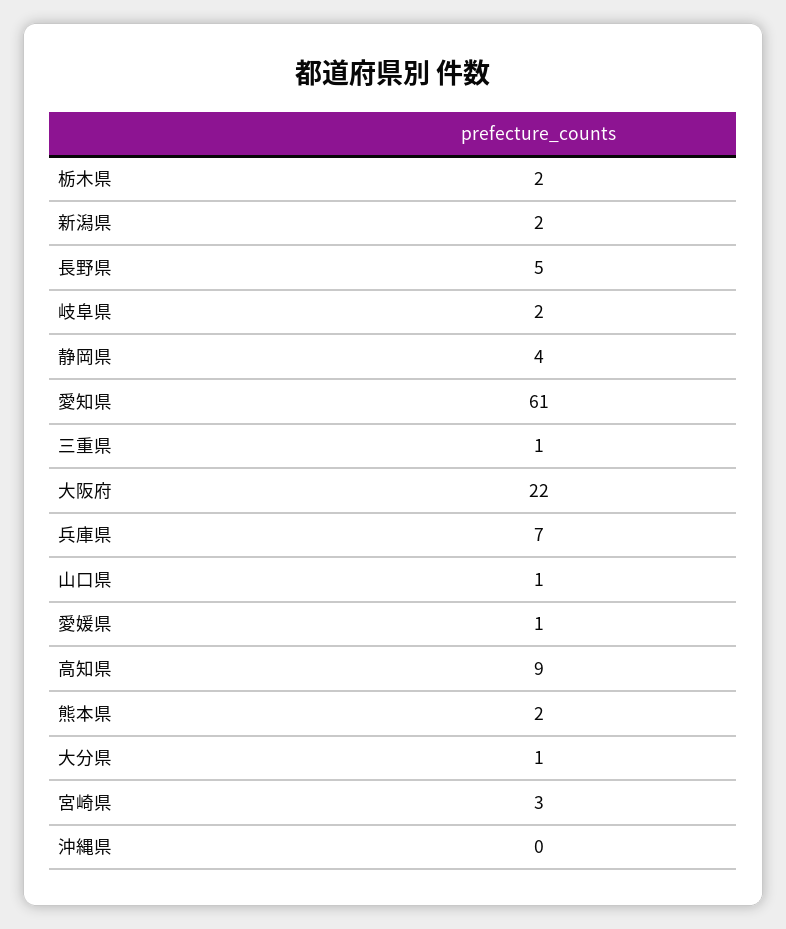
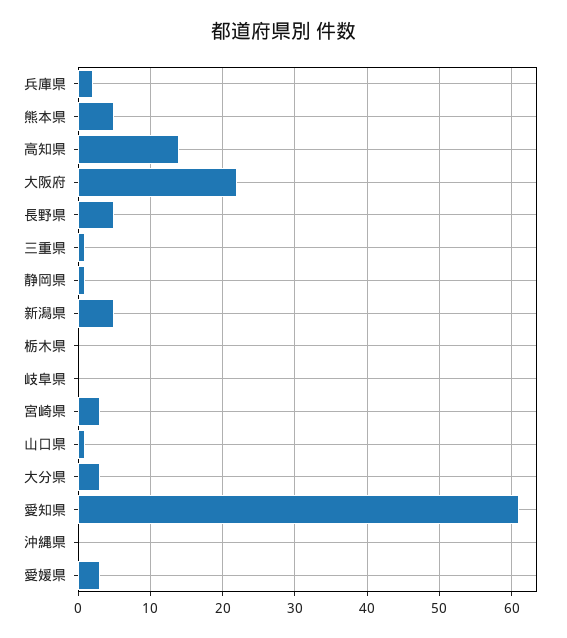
栃木県: 2 -> 0
新潟県: 2 -> 5
岐阜県: 2 -> 0
静岡県: 4 -> 1
兵庫県: 7 -> 2
愛媛県: 1 -> 3
高知県: 9 -> 14
熊本県: 2 -> 5
大分県: 1 -> 3

